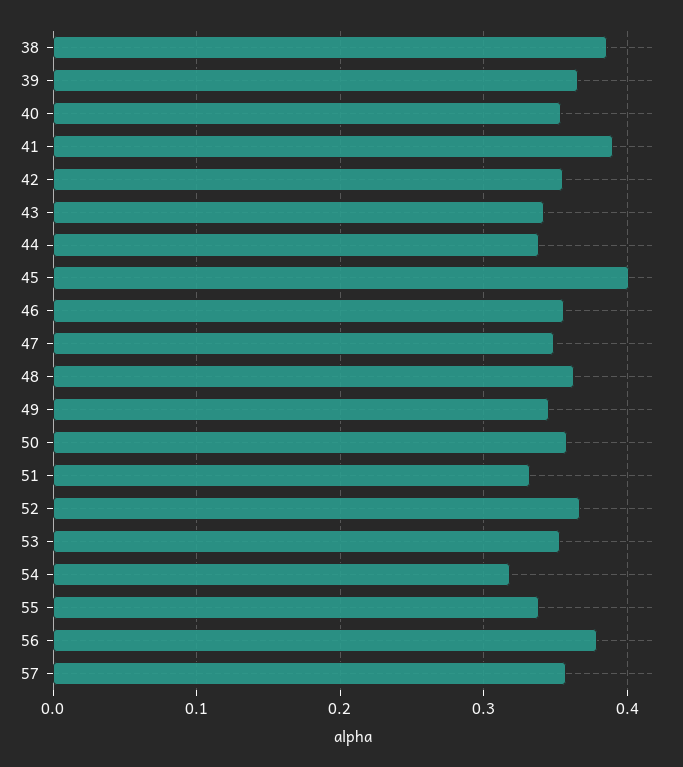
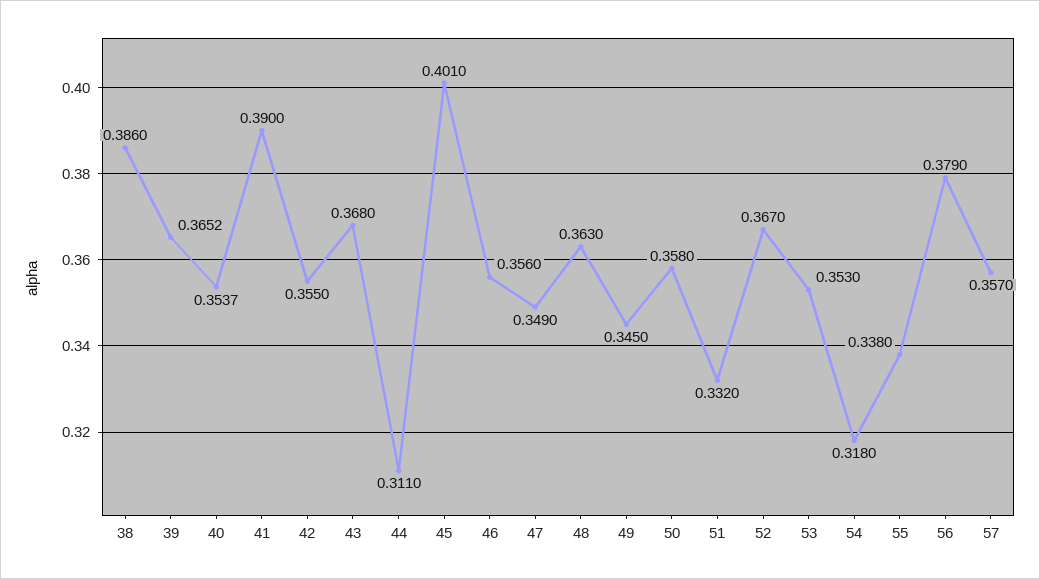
43: 0.34 -> 0.368
44: 0.34 -> 0.311

